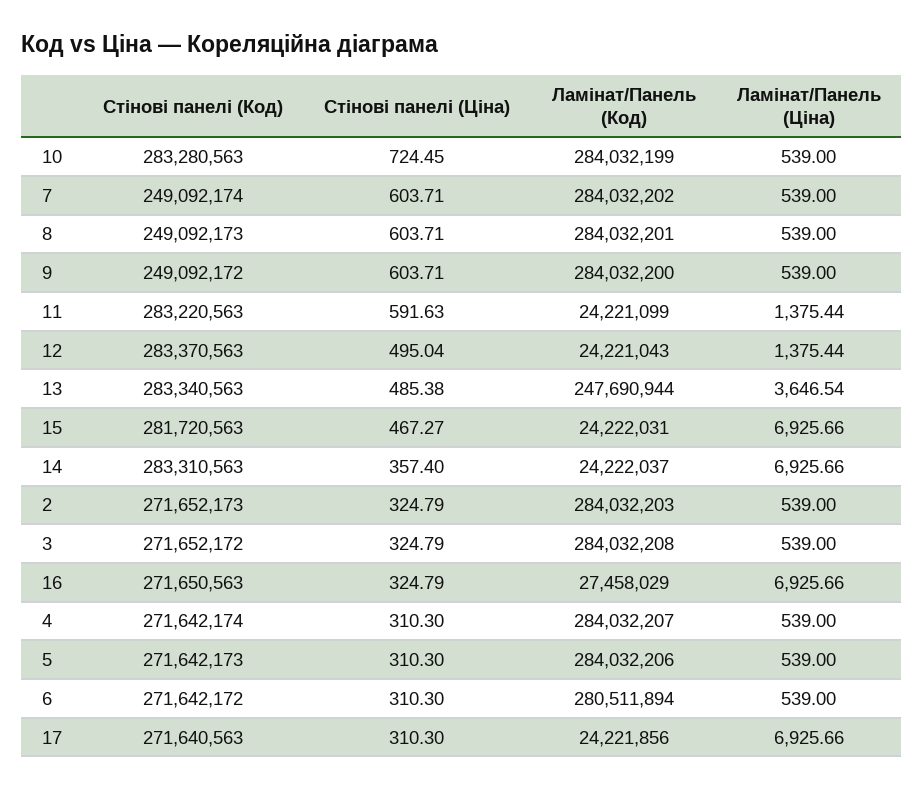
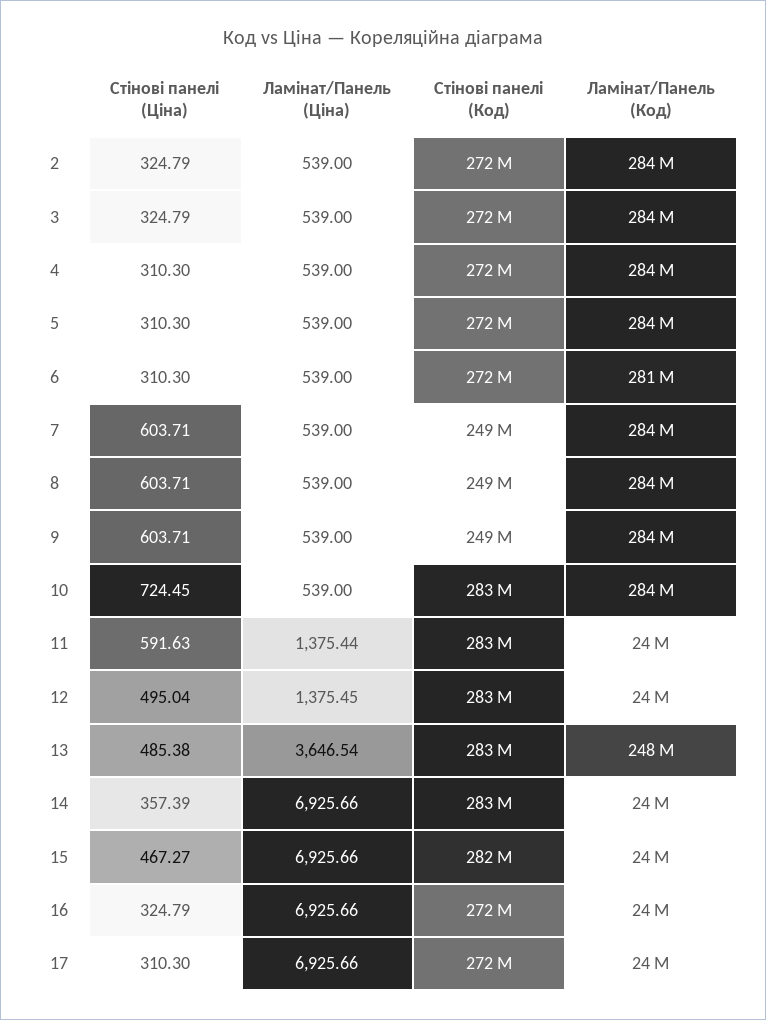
Ламінат/Панель (Ціна), 12: 1375.44 -> 1375.45
Стінові панелі (Ціна), 14: 357.4 -> 357.39
Ламінат/Панель (Код), 16: 27458029 -> 24000000

